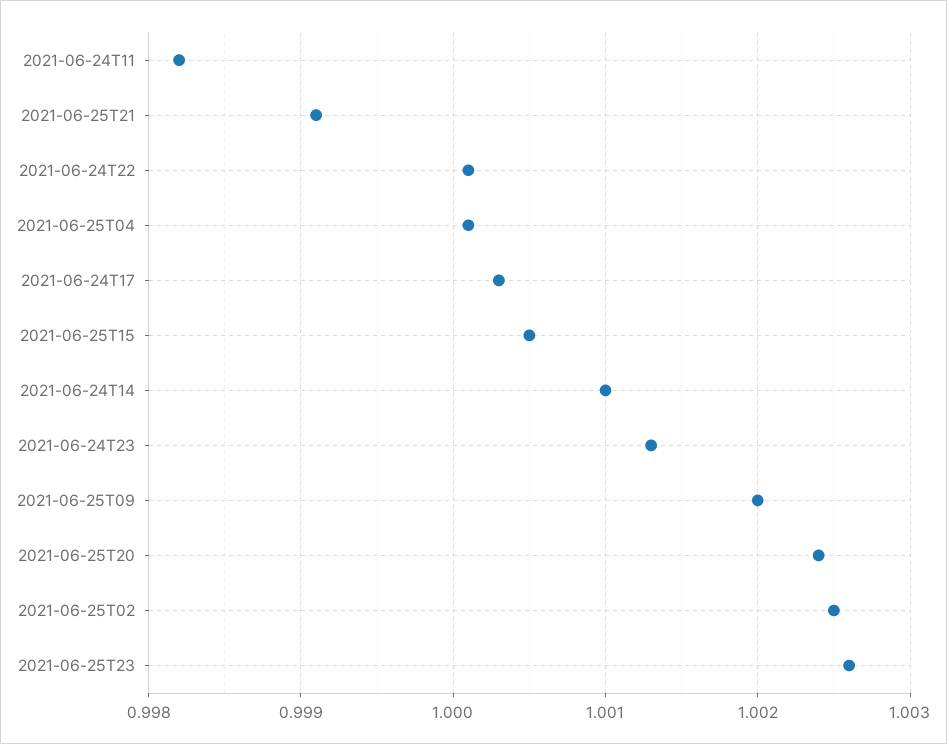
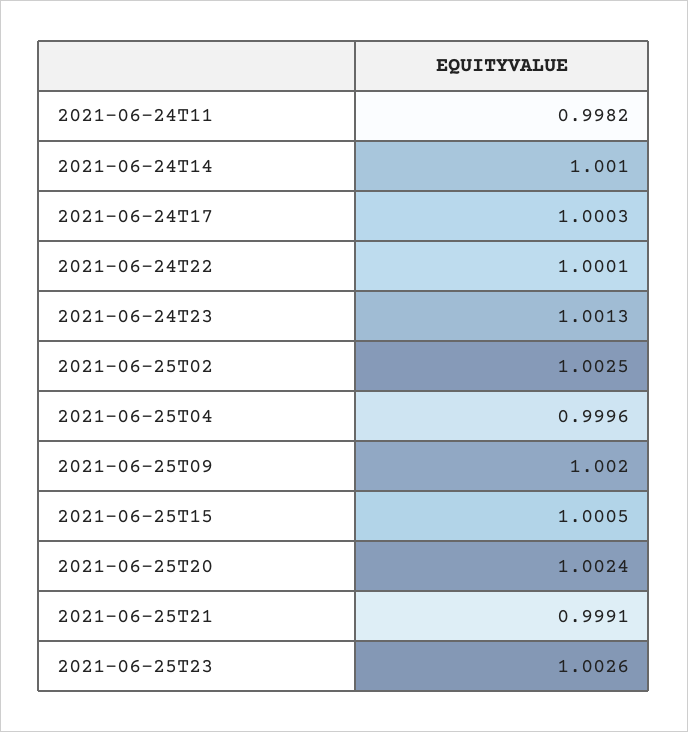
2021-06-25T04: 1.0001 -> 0.9996

